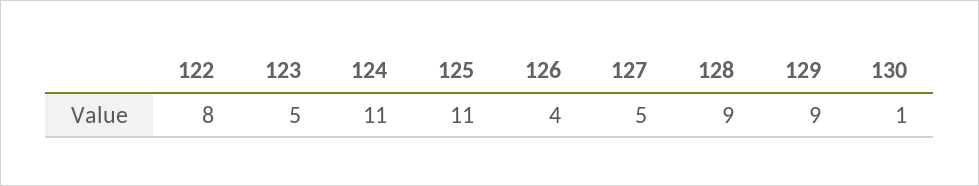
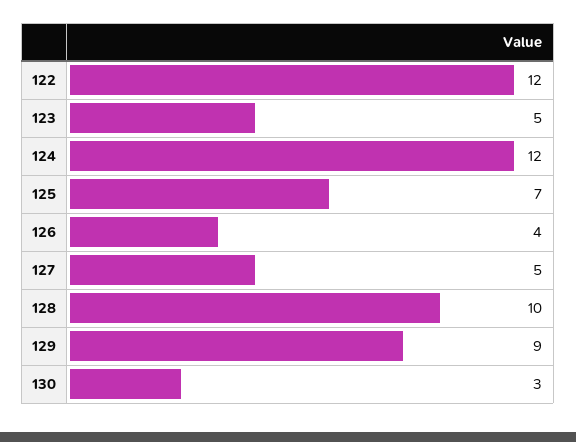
122: 8 -> 12
124: 11 -> 12
125: 11 -> 7
128: 9 -> 10
130: 1 -> 3

